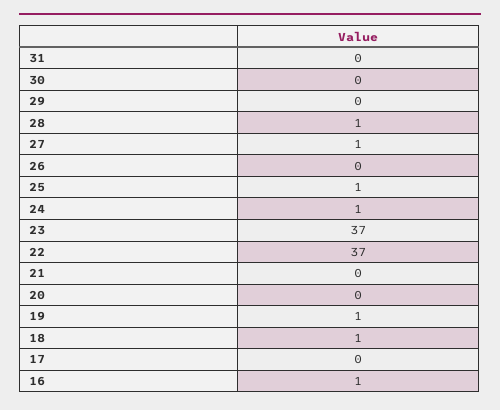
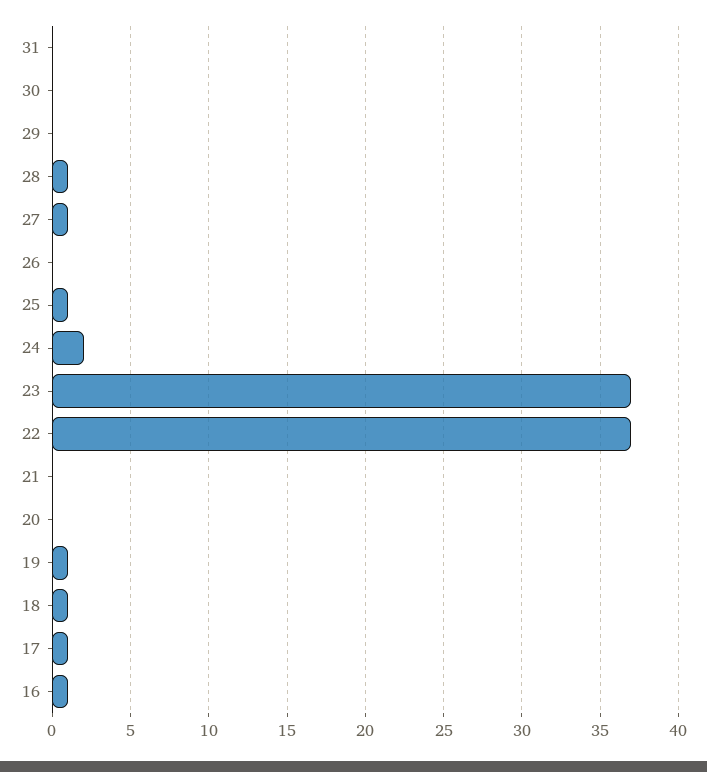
24: 1 -> 2
17: 0 -> 1

